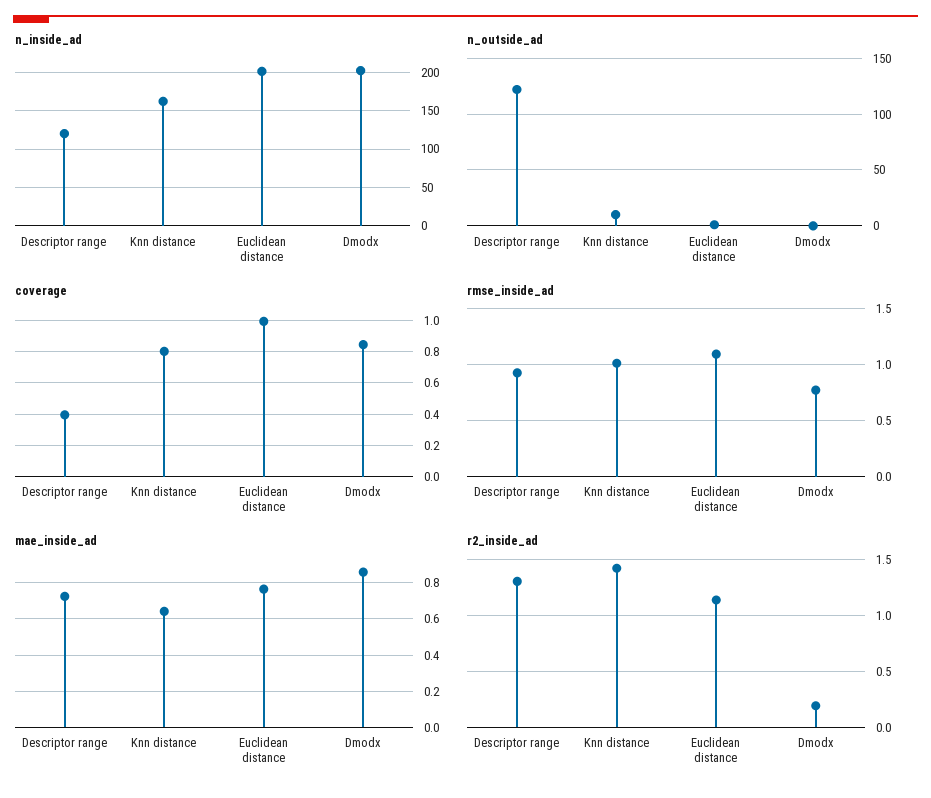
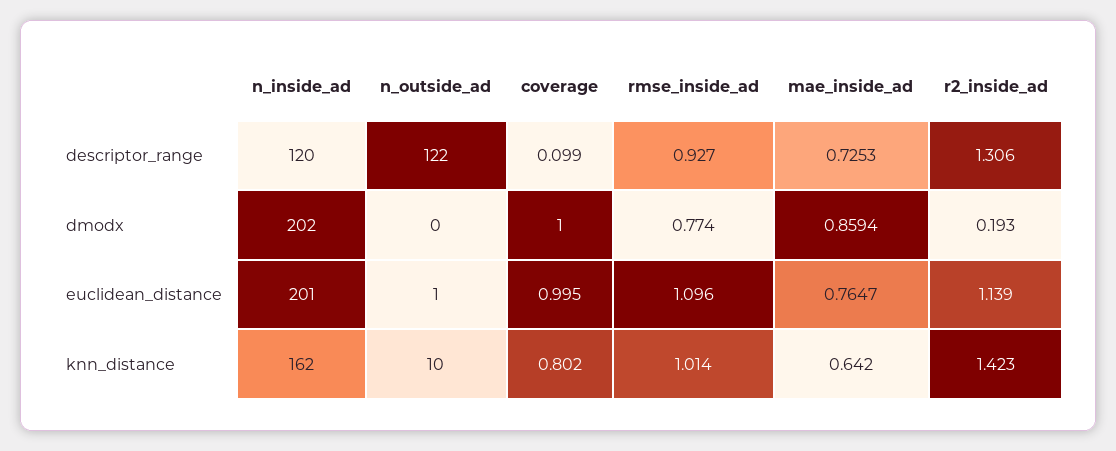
coverage, Descriptor range: 0.4 -> 0.099
coverage, Dmodx: 0.85 -> 1

